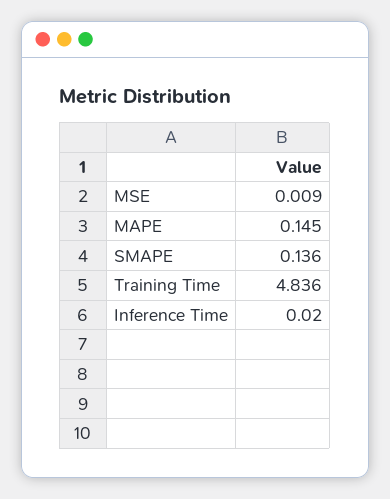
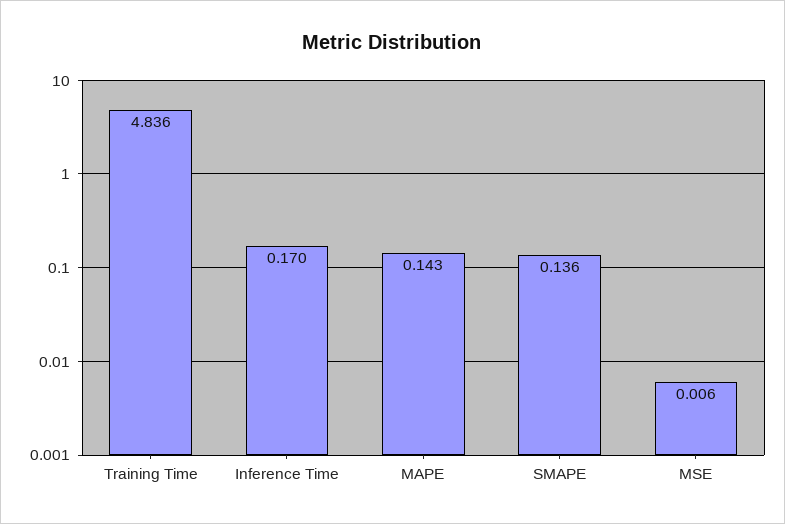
MSE: 0.009 -> 0.006
MAPE: 0.145 -> 0.143
Inference Time: 0.02 -> 0.17

